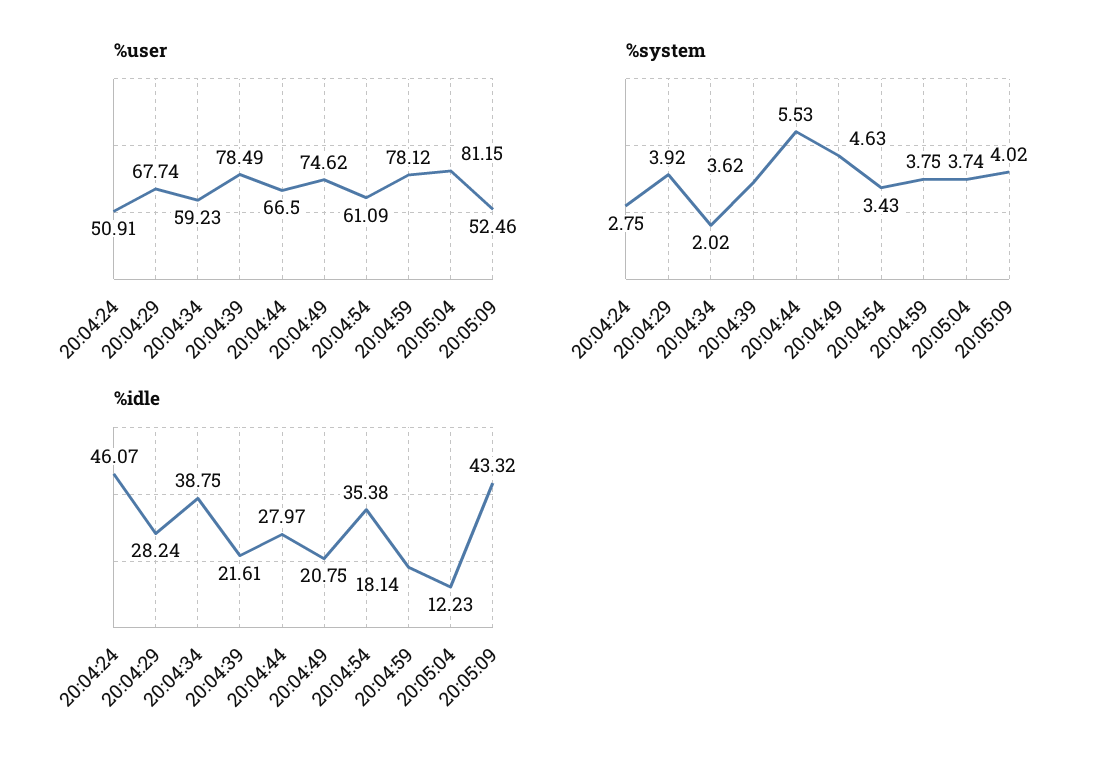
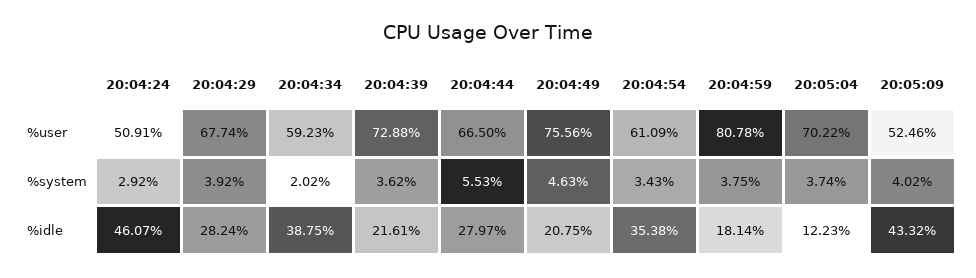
%user, 20:04:39: 78.49 -> 72.88
%user, 20:04:49: 74.62 -> 75.56
%user, 20:04:59: 78.12 -> 80.78
%user, 20:05:04: 81.15 -> 70.22
%system, 20:04:24: 2.75 -> 2.92

